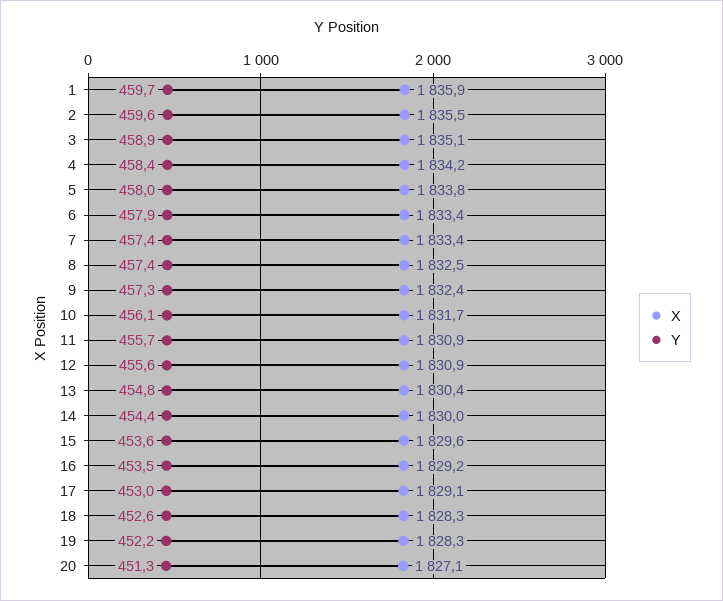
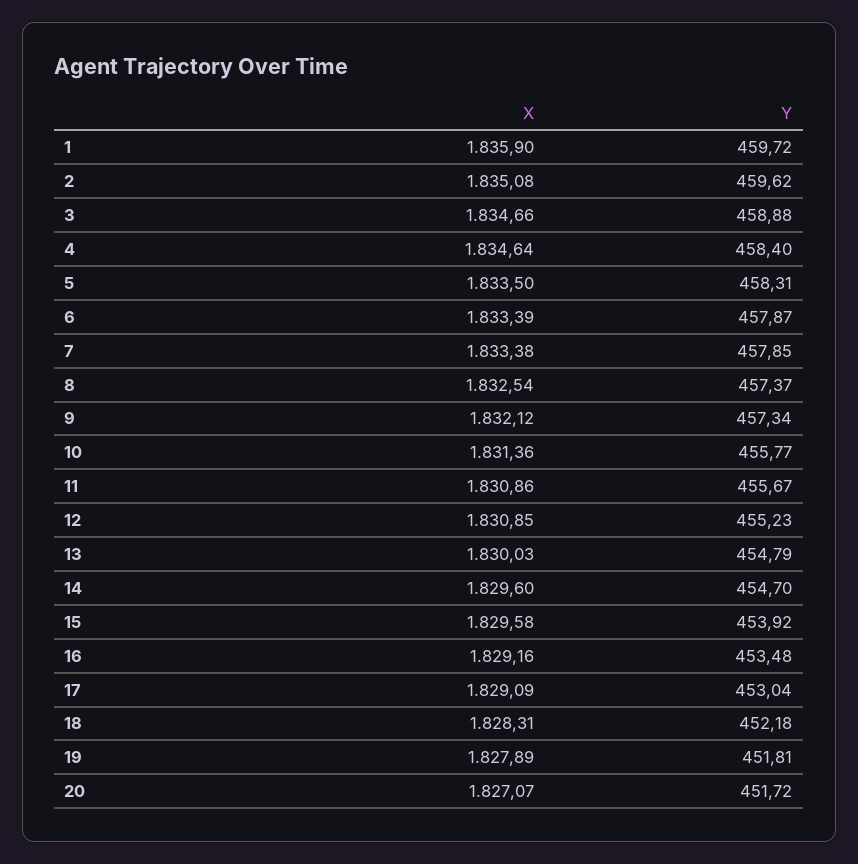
X, 2: 1835.5 -> 1835.08
X, 3: 1835.1 -> 1834.66
X, 4: 1834.2 -> 1834.64
X, 5: 1833.8 -> 1833.5
Y, 5: 458 -> 458.31
Y, 7: 457.4 -> 457.85
X, 9: 1832.4 -> 1832.12
X, 10: 1831.7 -> 1831.36
Y, 10: 456.1 -> 455.77
Y, 12: 455.6 -> 455.23
X, 13: 1830.4 -> 1830.03
X, 14: 1830 -> 1829.6
Y, 14: 454.4 -> 454.7
Y, 15: 453.6 -> 453.92
Y, 18: 452.6 -> 452.18
X, 19: 1828.3 -> 1827.89
Y, 19: 452.2 -> 451.81
Y, 20: 451.3 -> 451.72

